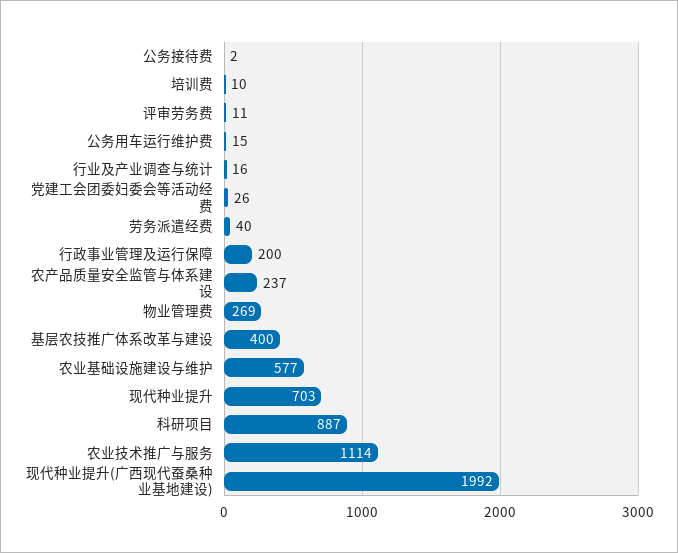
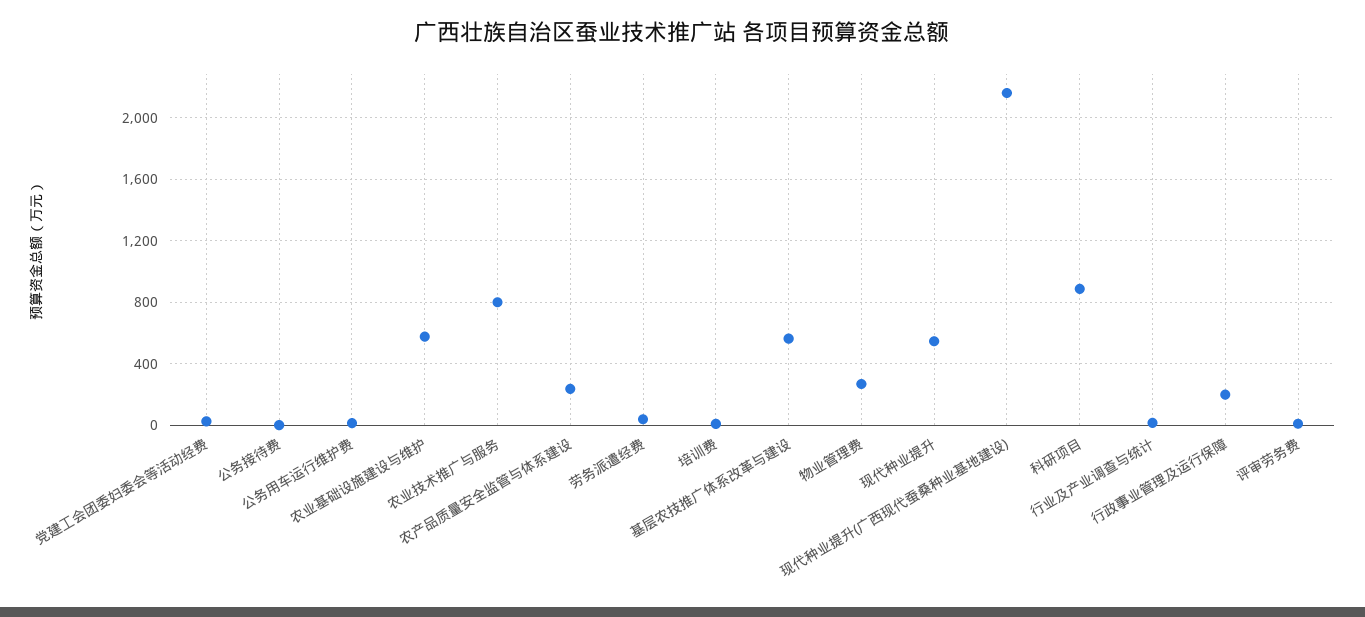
基层农技推广体系改革与建设: 400 -> 550
现代种业提升: 703 -> 550
农业技术推广与服务: 1114 -> 800
现代种业提升(广西现代蚕桑种业基地建设): 1992 -> 2150

